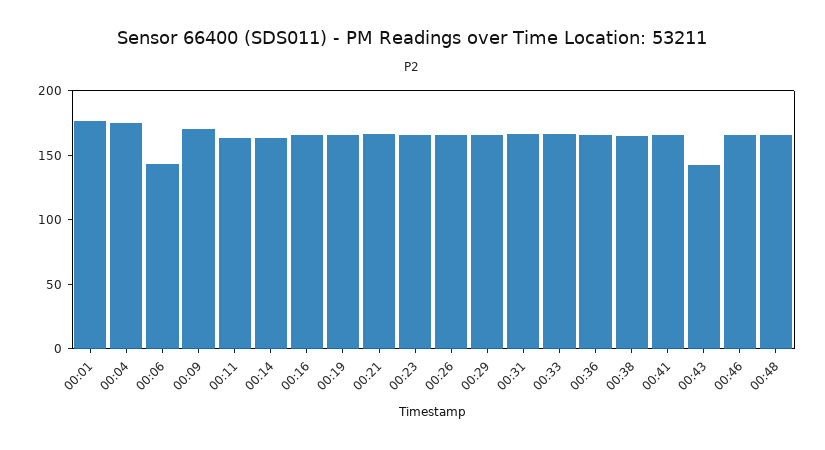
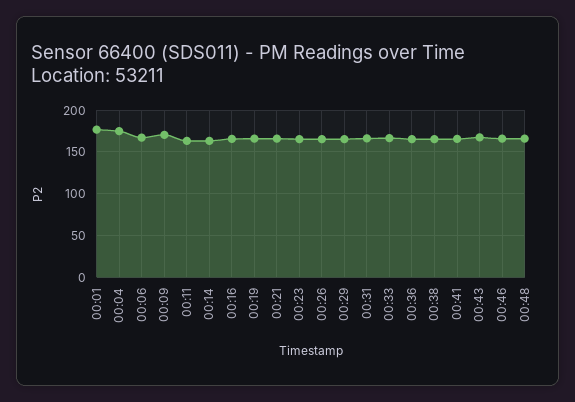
00:06: 140 -> 170
00:43: 140 -> 170

